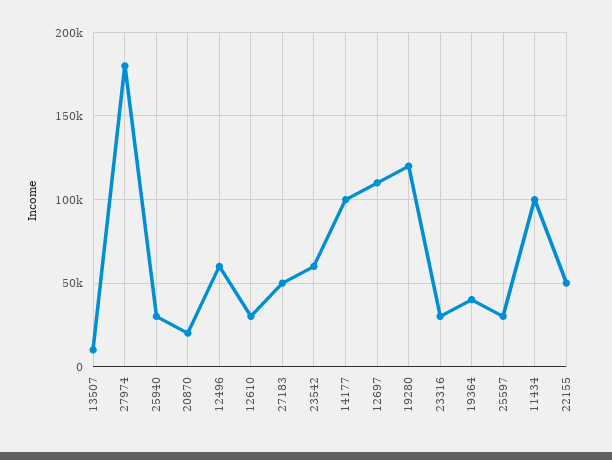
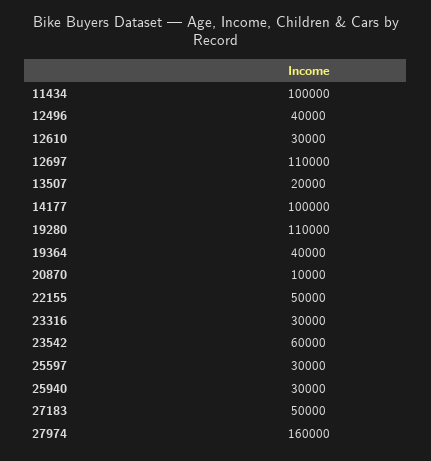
13507: 10000 -> 20000
27974: 180000 -> 160000
20870: 20000 -> 10000
12496: 60000 -> 40000
19280: 120000 -> 110000

